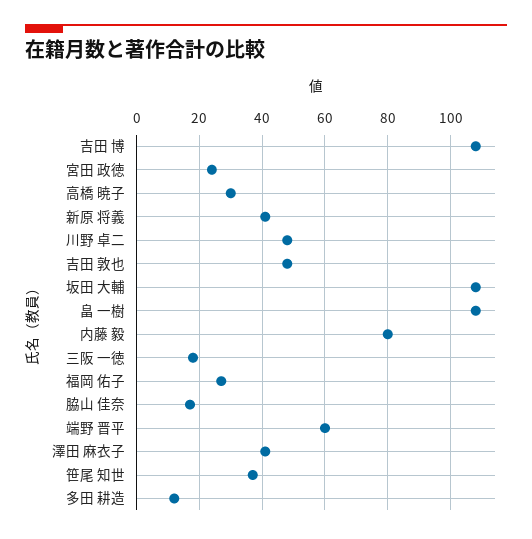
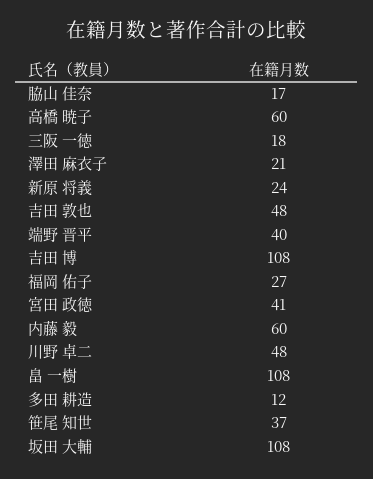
宮田 政徳: 25 -> 41
高橋 暁子: 30 -> 60
新原 将義: 40 -> 24
内藤 毅: 80 -> 60
端野 晋平: 60 -> 40
澤田 麻衣子: 40 -> 21

